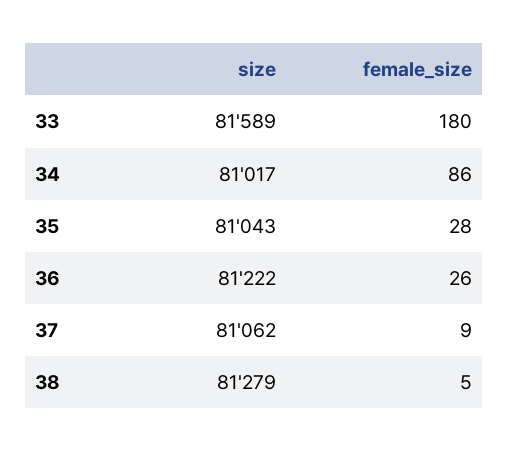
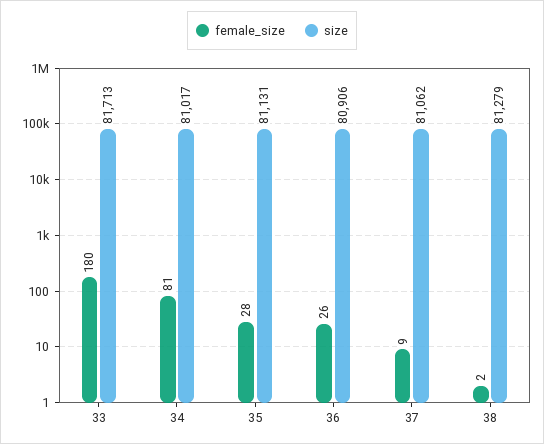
size, 33: 81589 -> 81713
female_size, 34: 86 -> 81
size, 35: 81043 -> 81131
size, 36: 81222 -> 80906
female_size, 38: 5 -> 2

